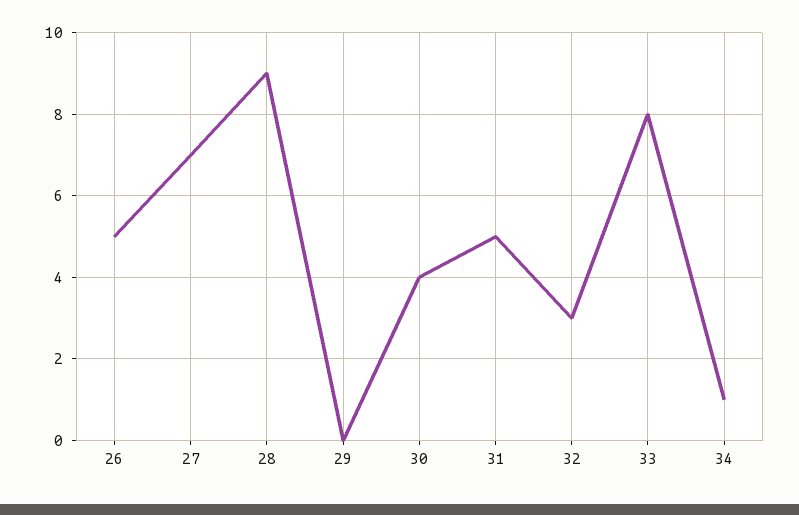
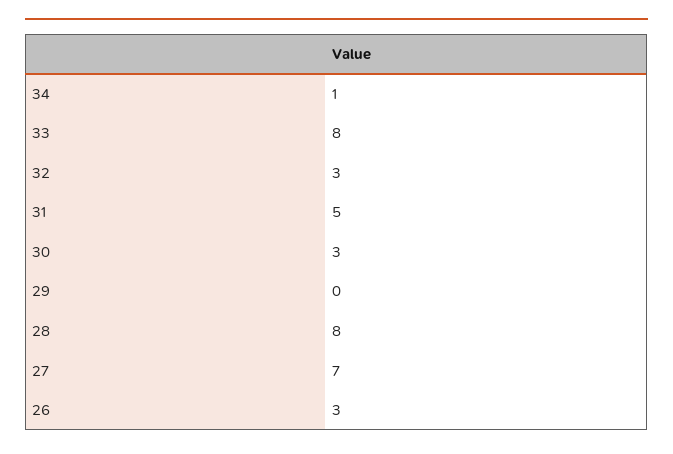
26: 5 -> 3
28: 9 -> 8
30: 4 -> 3

